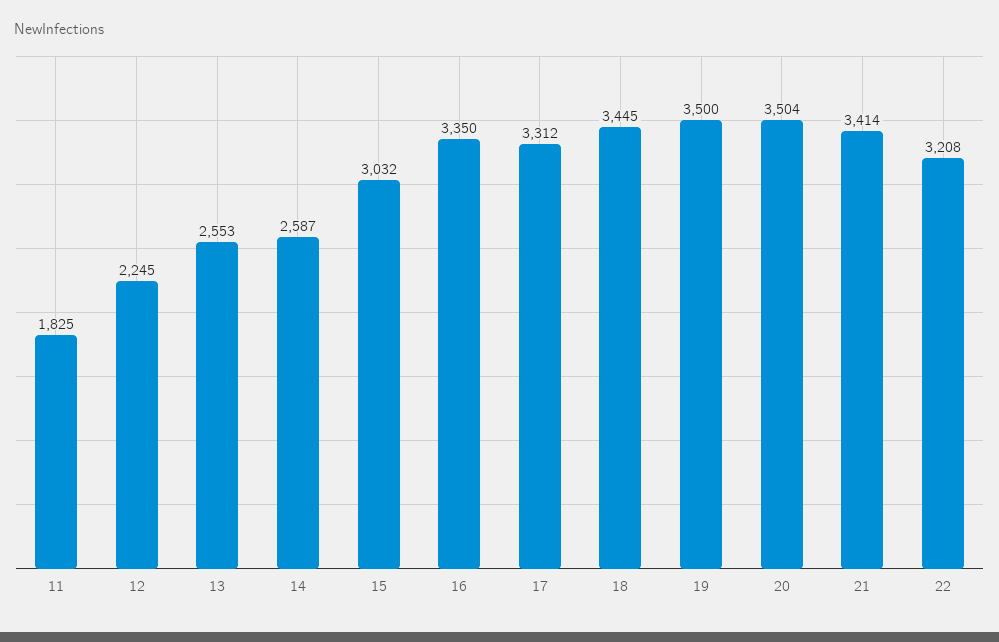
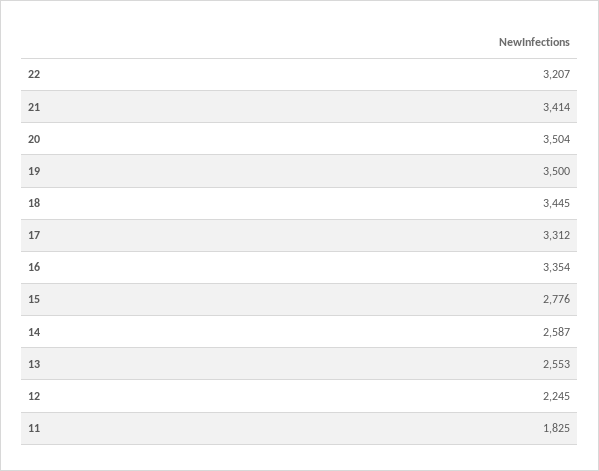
15: 3032 -> 2776
16: 3350 -> 3354
22: 3208 -> 3207

